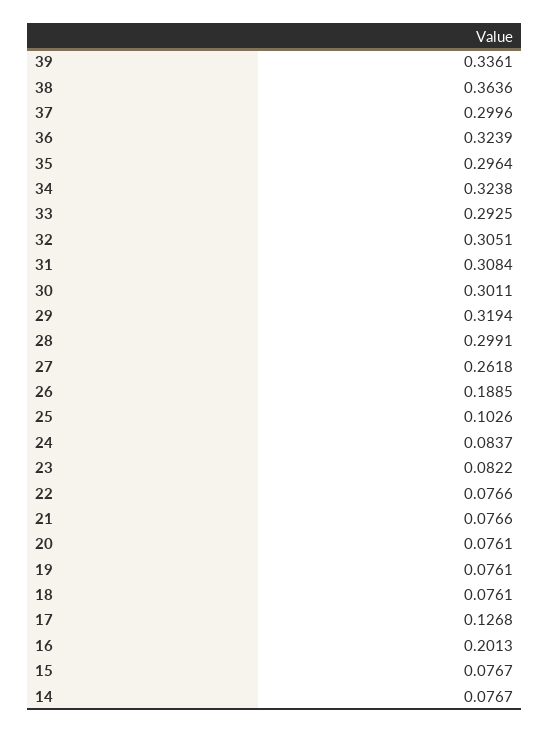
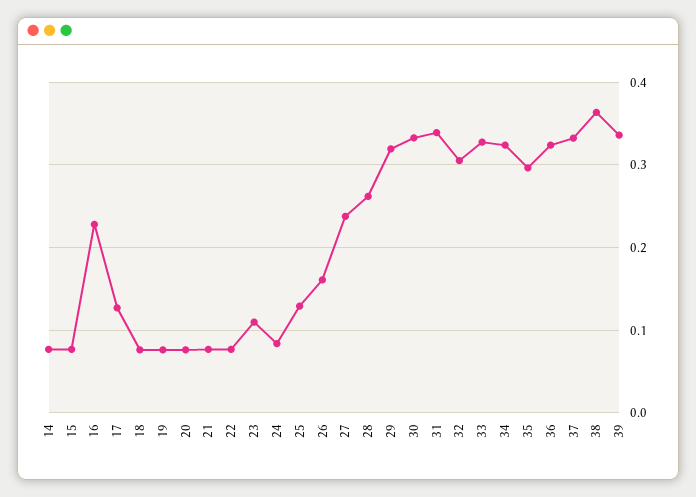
37: 0.2996 -> 0.33
33: 0.2925 -> 0.33
31: 0.3084 -> 0.34
30: 0.3011 -> 0.33
28: 0.2991 -> 0.26
27: 0.2618 -> 0.24
26: 0.1885 -> 0.16
25: 0.1026 -> 0.13
23: 0.0822 -> 0.11
16: 0.2013 -> 0.23

